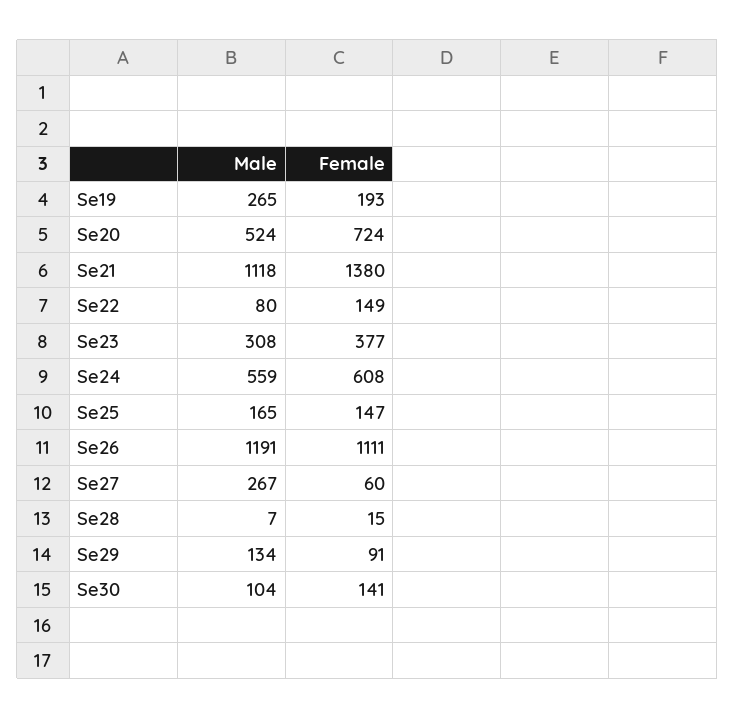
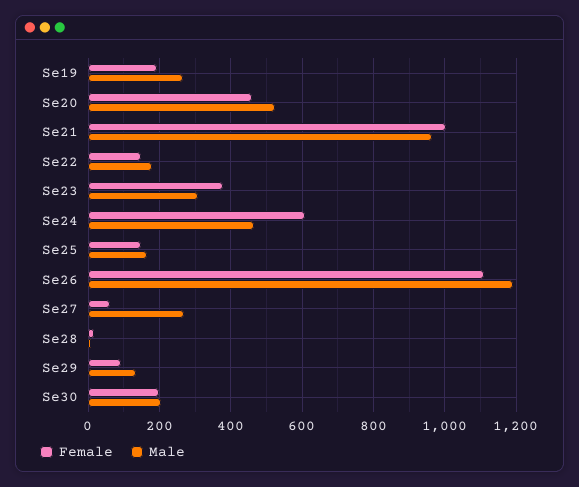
Female, Se20: 724 -> 460
Male, Se21: 1118 -> 960
Female, Se21: 1380 -> 1000
Male, Se22: 80 -> 180
Male, Se24: 559 -> 460
Male, Se30: 104 -> 200
Female, Se30: 141 -> 200

